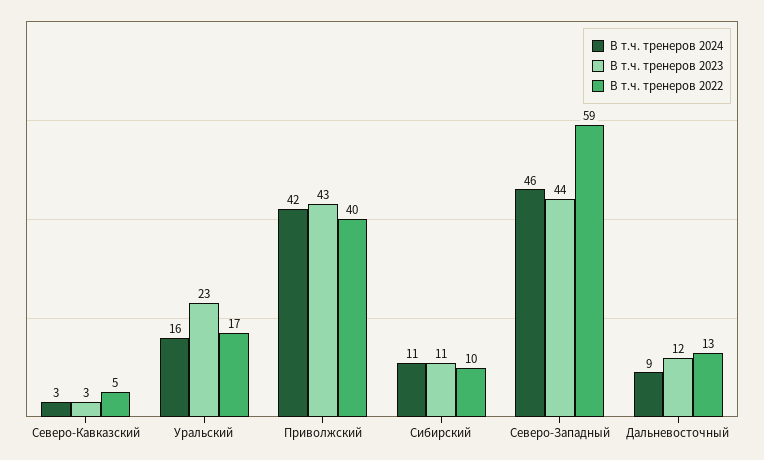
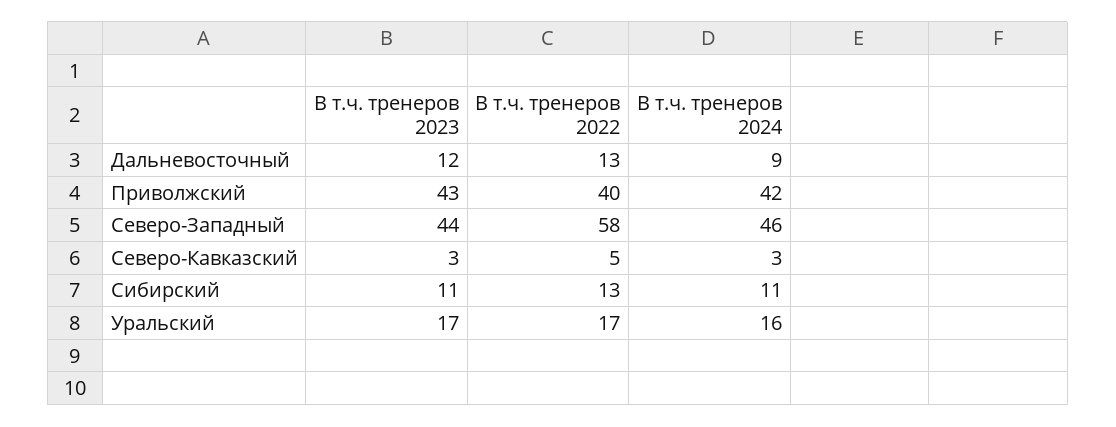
В т.ч. тренеров 2023, Уральский: 23 -> 17
В т.ч. тренеров 2022, Сибирский: 10 -> 13
В т.ч. тренеров 2022, Северо-Западный: 59 -> 58

